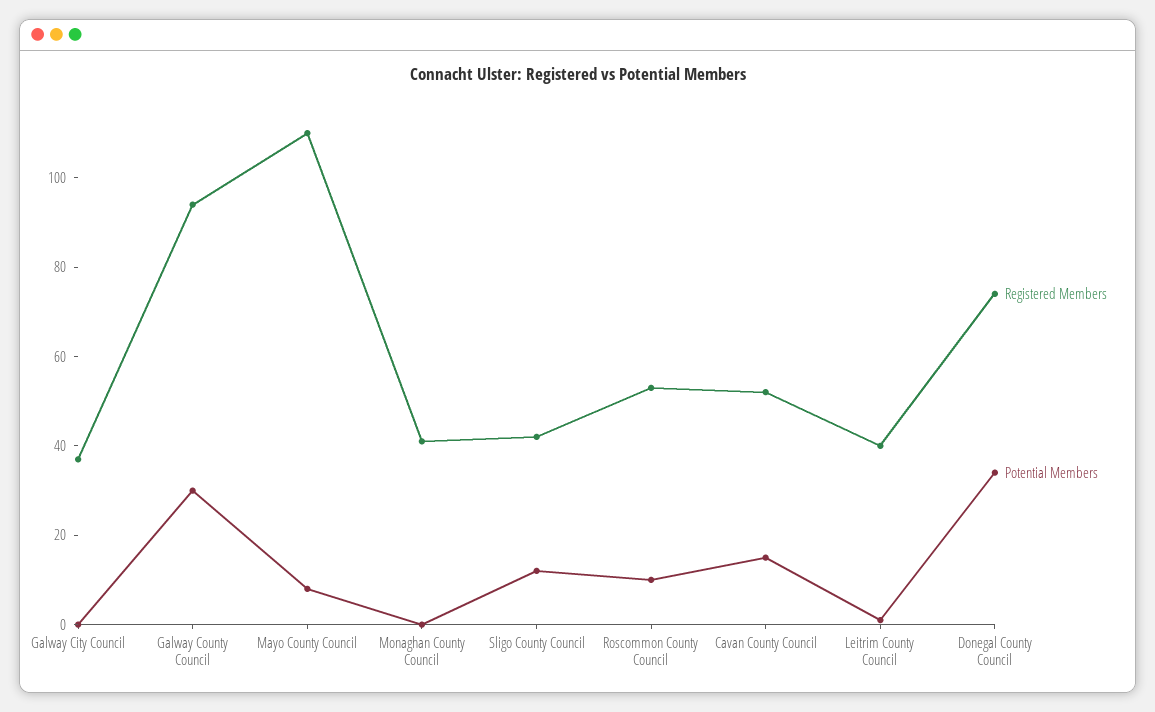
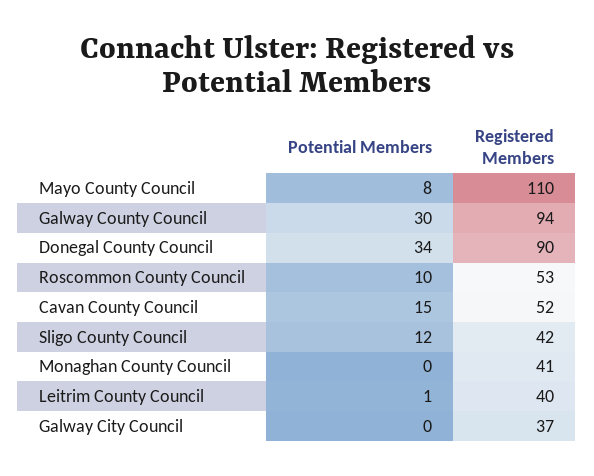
Registered Members, Donegal County Council: 75 -> 90

